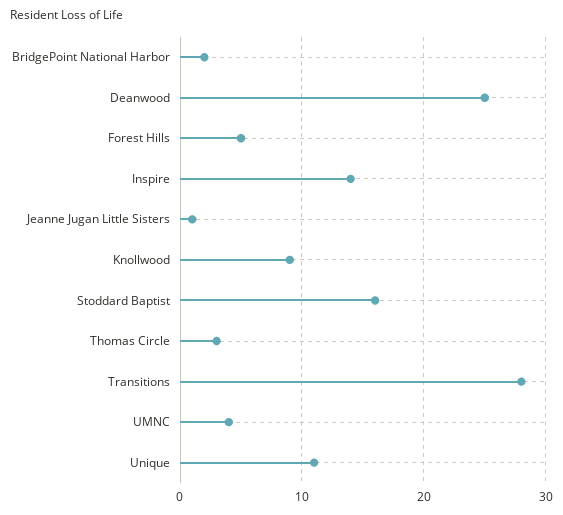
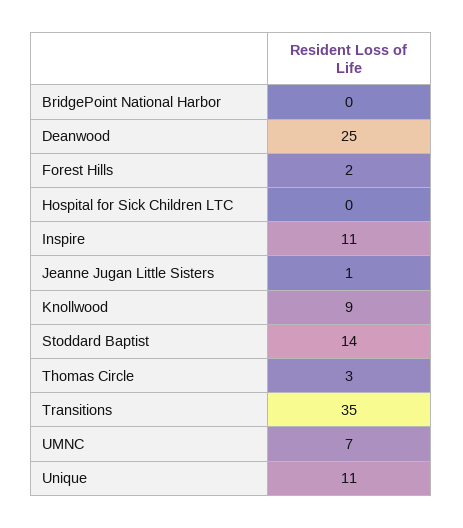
BridgePoint National Harbor: 2 -> 0
Forest Hills: 5 -> 2
Inspire: 14 -> 11
Stoddard Baptist: 16 -> 14
Transitions: 28 -> 35
UMNC: 4 -> 7
Hospital for Sick Children LTC: none -> 0

